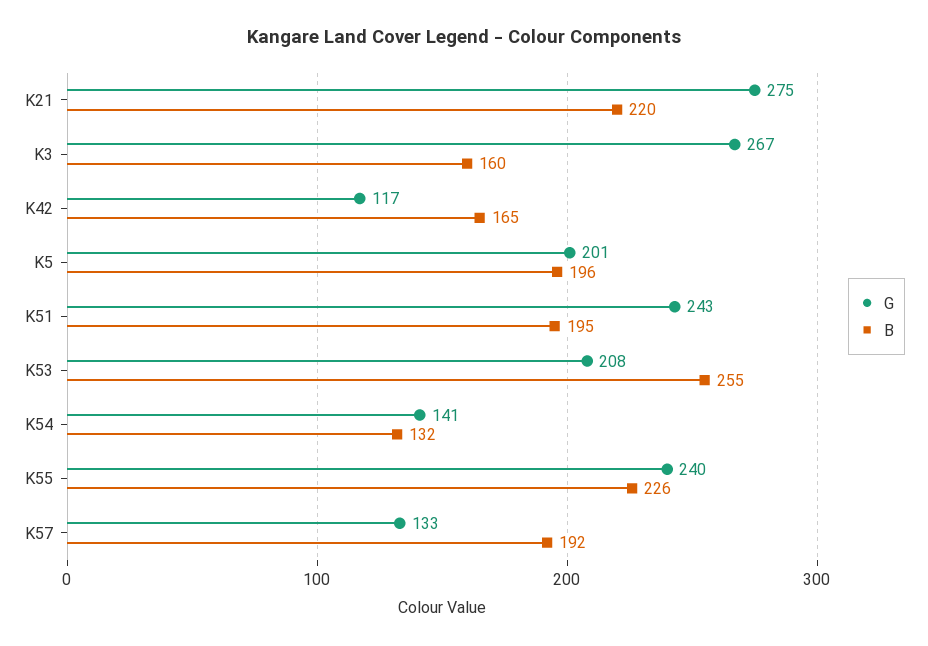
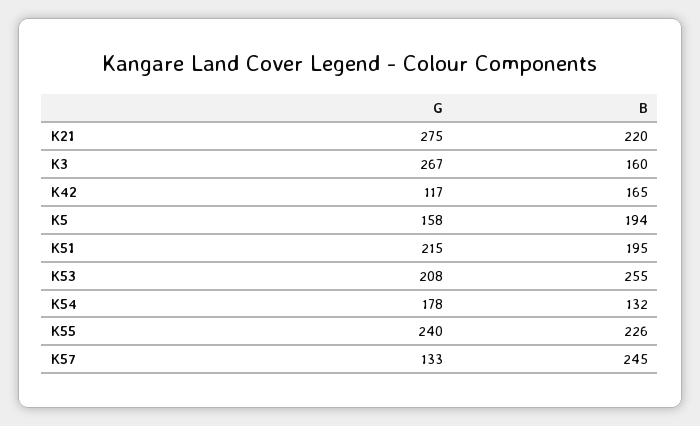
G, K5: 201 -> 158
B, K5: 196 -> 194
G, K51: 243 -> 215
G, K54: 141 -> 178
B, K57: 192 -> 245

